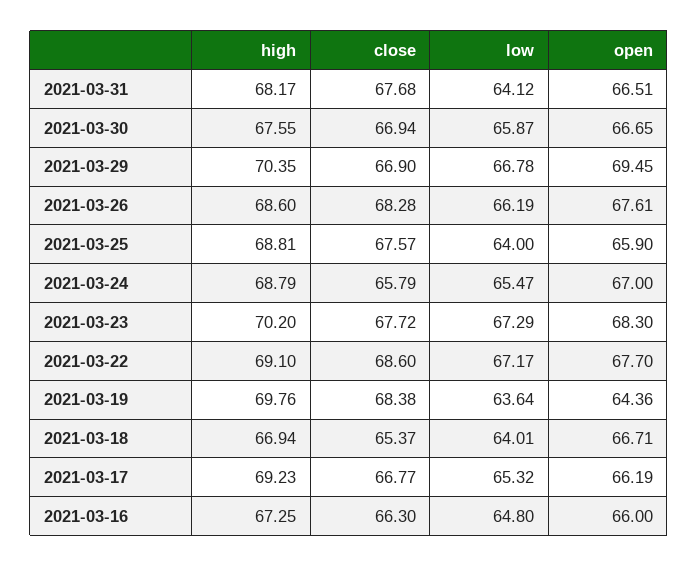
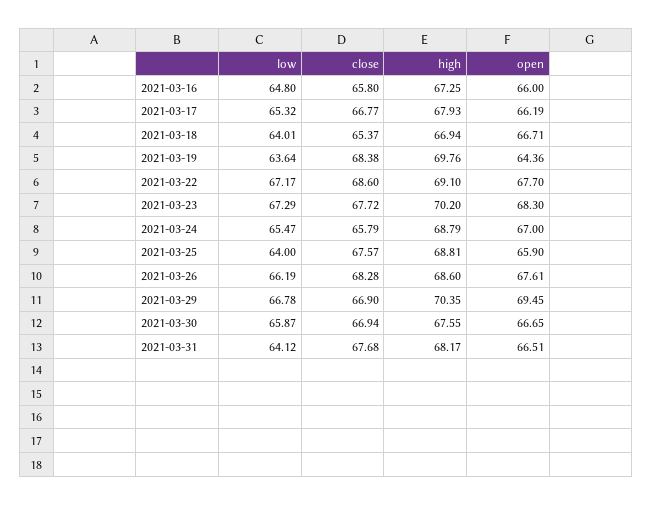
high, 2021-03-17: 69.23 -> 67.93
close, 2021-03-16: 66.3 -> 65.8

